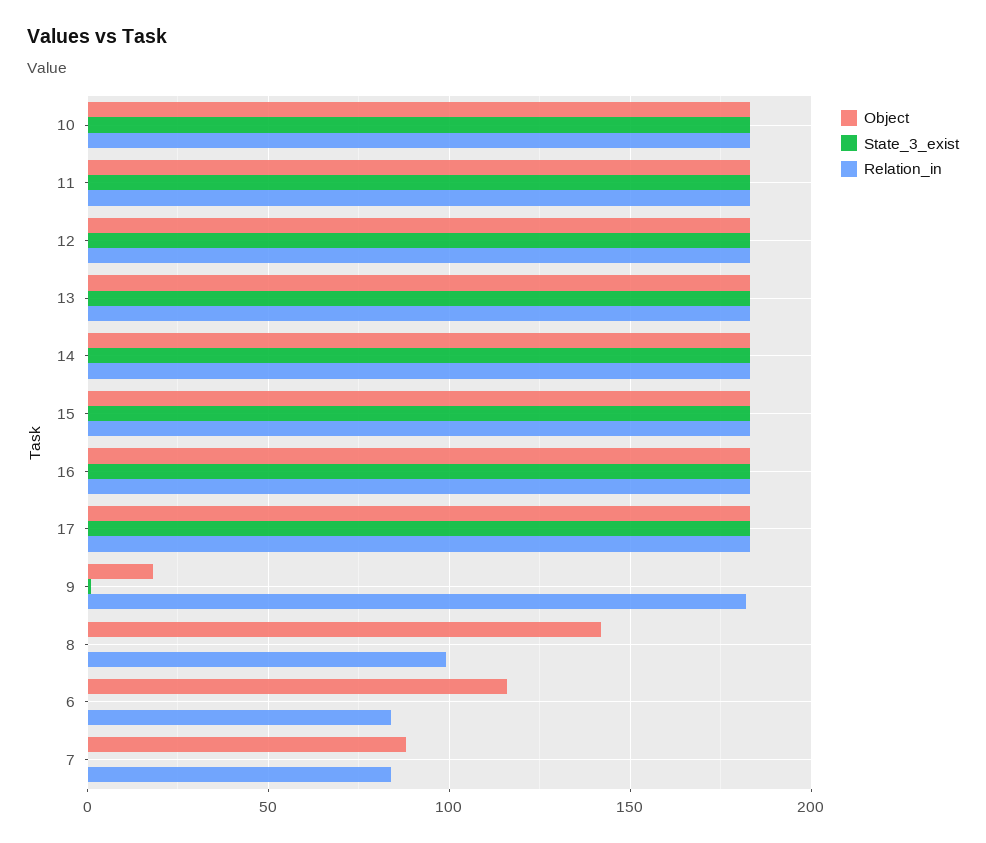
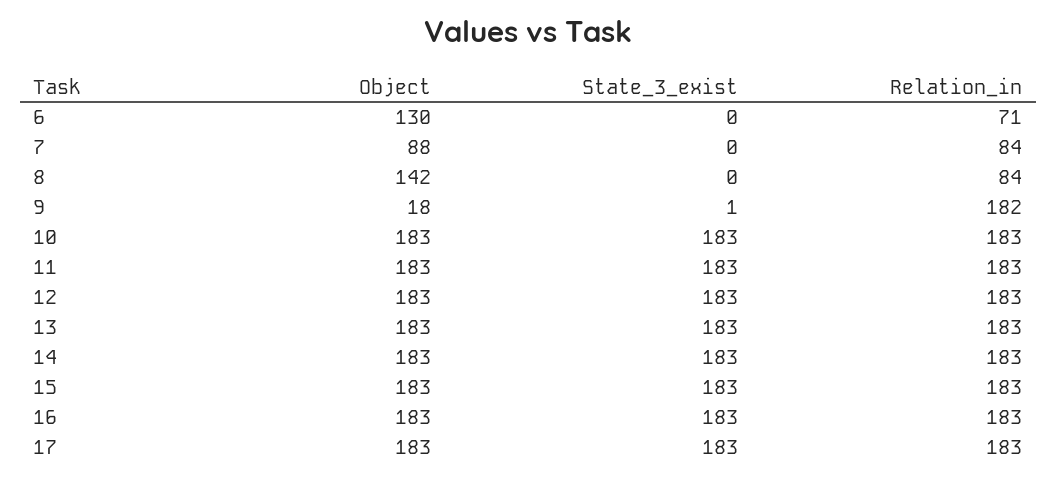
Relation_in, 8: 100 -> 84
Object, 6: 115 -> 130
Relation_in, 6: 85 -> 71

